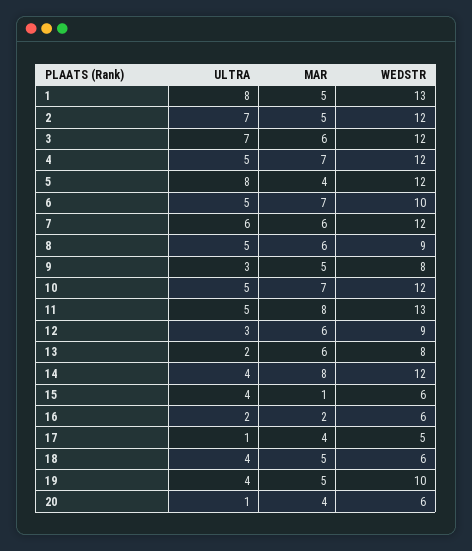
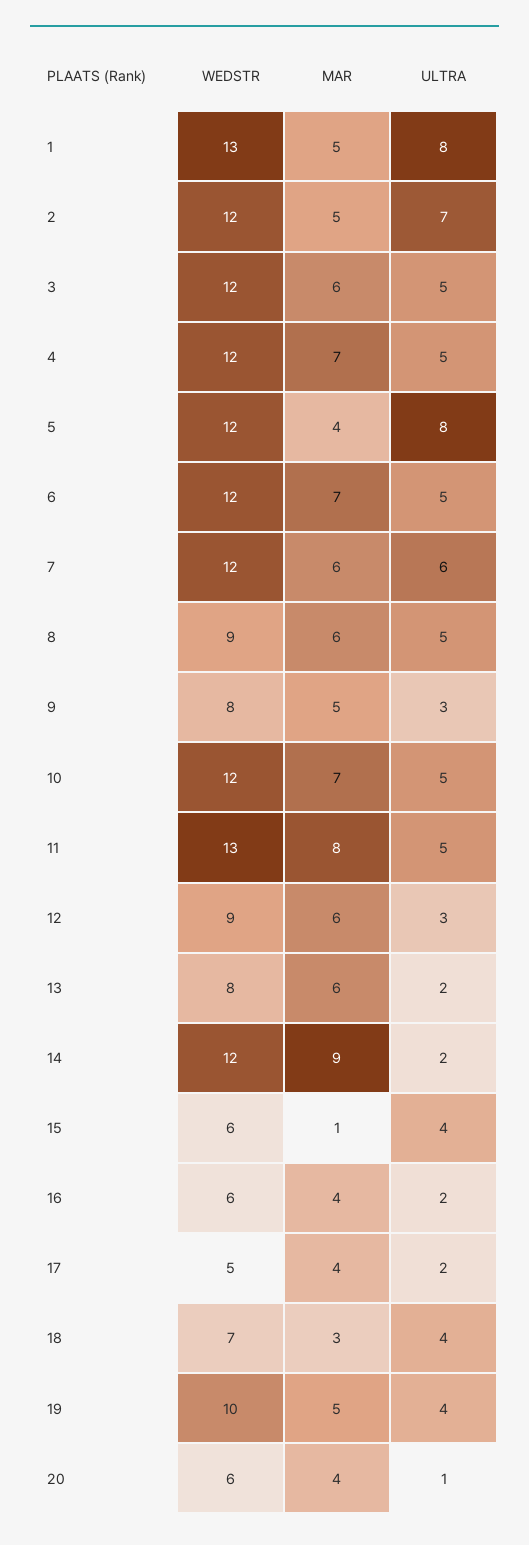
ULTRA, 3: 7 -> 5
WEDSTR, 6: 10 -> 12
ULTRA, 14: 4 -> 2
MAR, 14: 8 -> 9
MAR, 16: 2 -> 4
ULTRA, 17: 1 -> 2
MAR, 18: 5 -> 3
WEDSTR, 18: 6 -> 7

